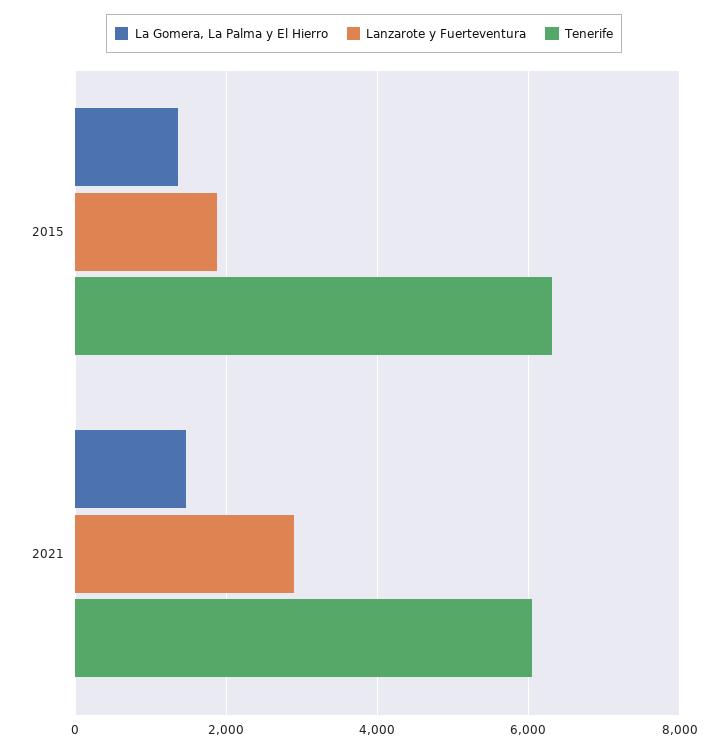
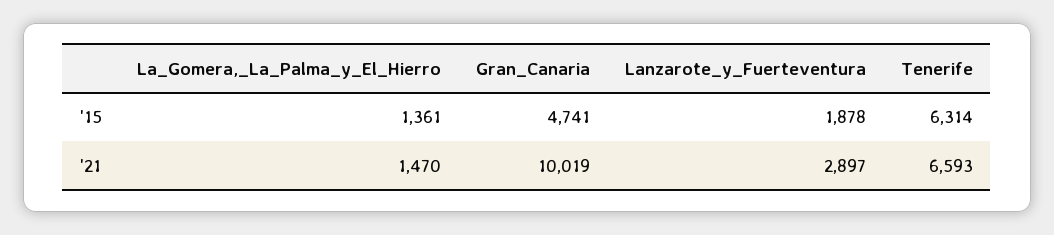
Tenerife, 2021: 6000 -> 6593
Gran_Canaria, 2015: none -> 4741
Gran_Canaria, 2021: none -> 10019

